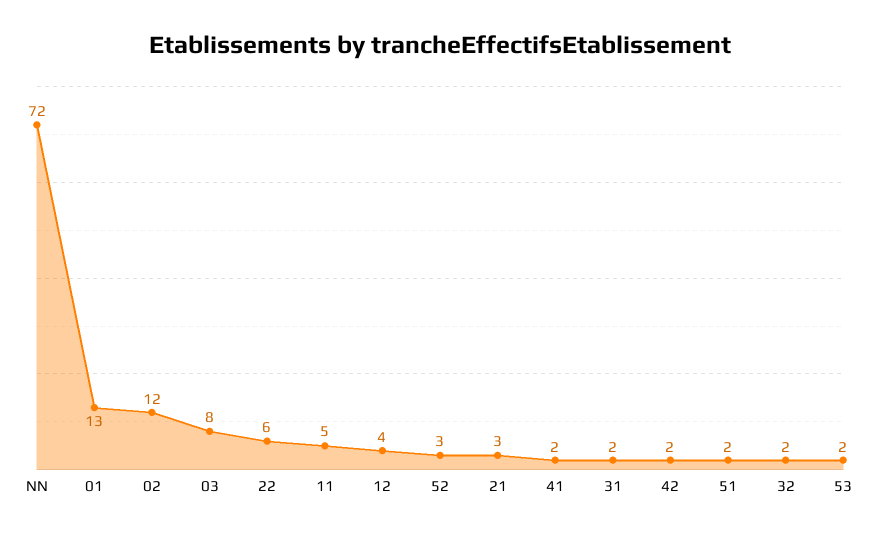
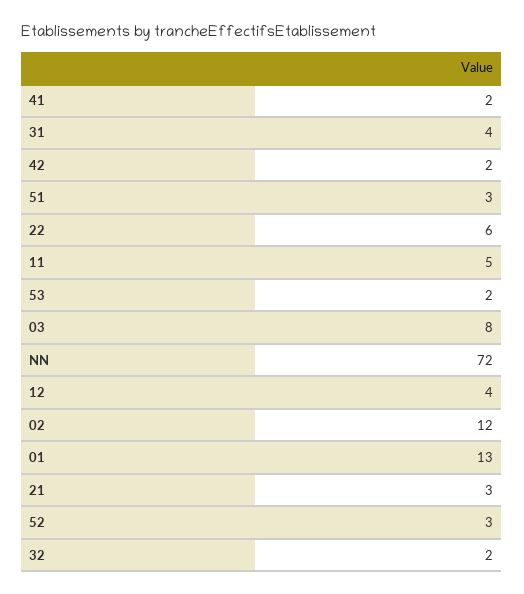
31: 2 -> 4
51: 2 -> 3

